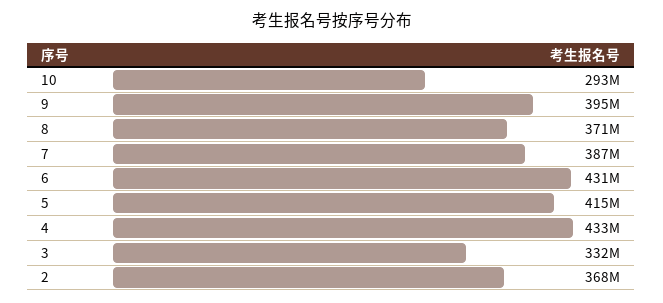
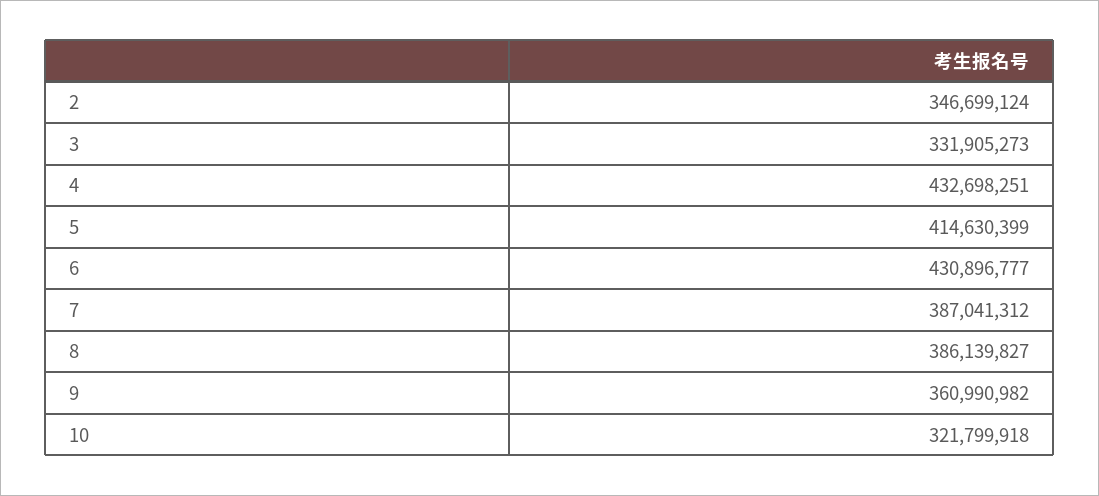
10: 293000000 -> 321799918
9: 395000000 -> 360990982
8: 371000000 -> 386139827
2: 368000000 -> 346699124

